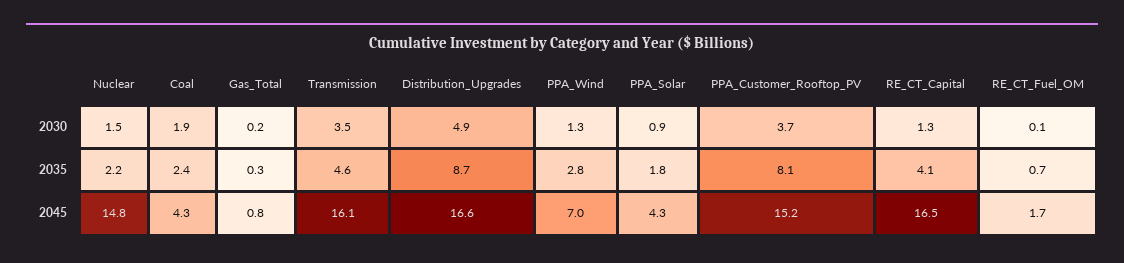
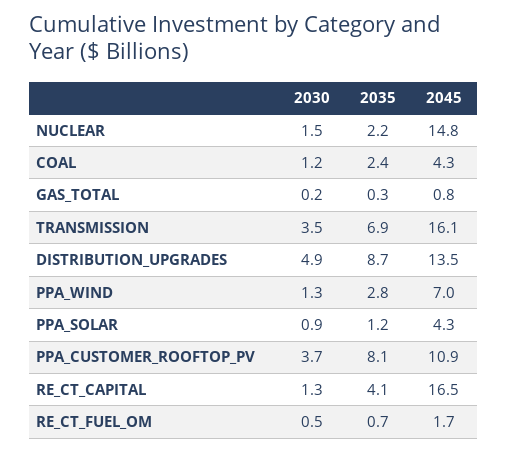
Coal, 2030: 1.9 -> 1.2
RE_CT_Fuel_OM, 2030: 0.1 -> 0.5
Transmission, 2035: 4.6 -> 6.9
PPA_Solar, 2035: 1.8 -> 1.2
Distribution_Upgrades, 2045: 16.6 -> 13.5
PPA_Customer_Rooftop_PV, 2045: 15.2 -> 10.9

